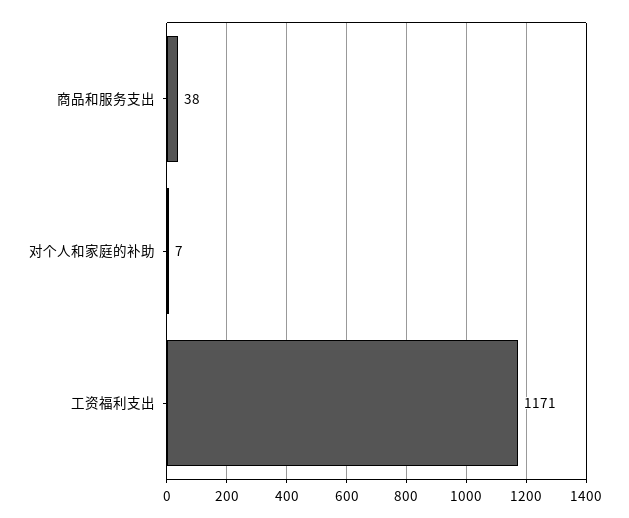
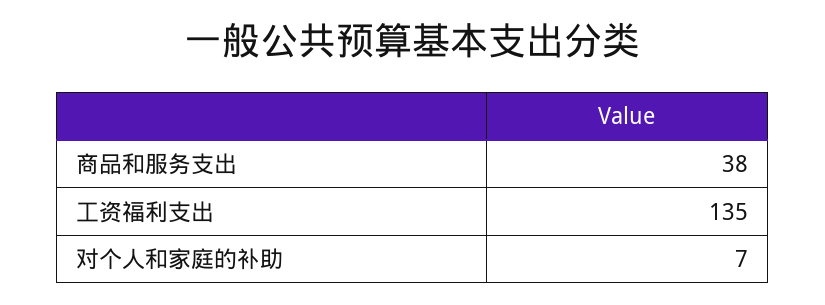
工资福利支出: 1171 -> 135

